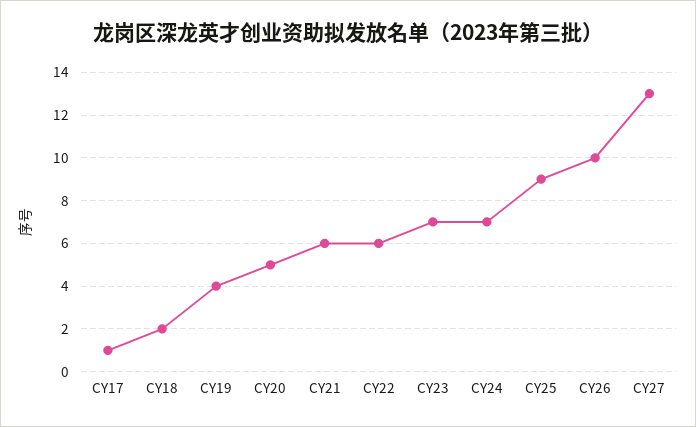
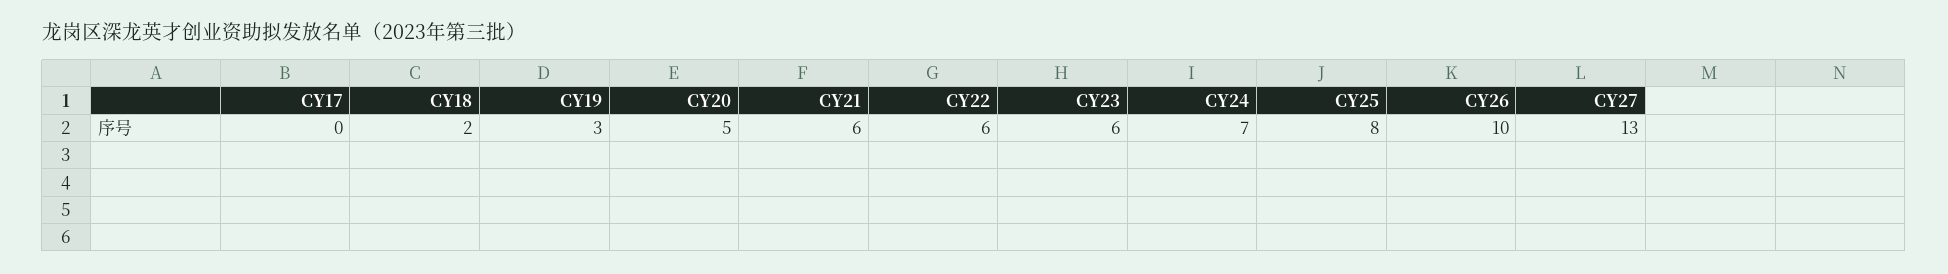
CY17: 1 -> 0
CY19: 4 -> 3
CY23: 7 -> 6
CY25: 9 -> 8

